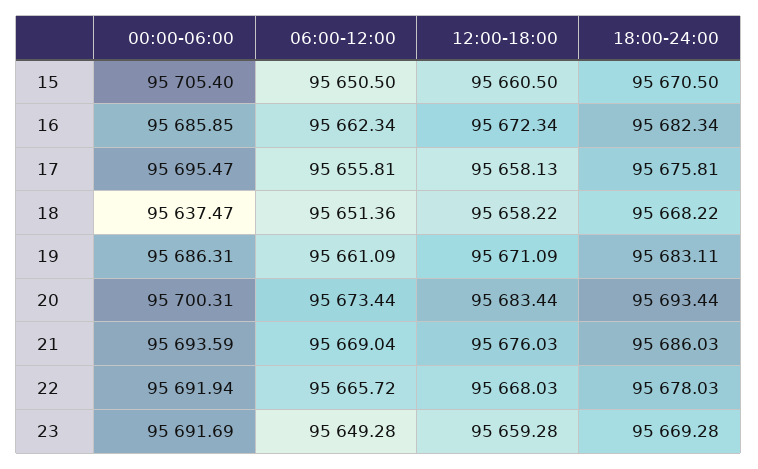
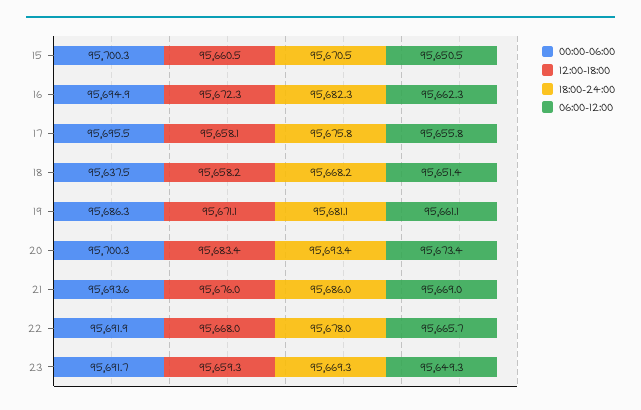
00:00-06:00, 15: 95705.4 -> 95700.3
00:00-06:00, 16: 95685.85 -> 95694.9
18:00-24:00, 19: 95683.11 -> 95681.1

